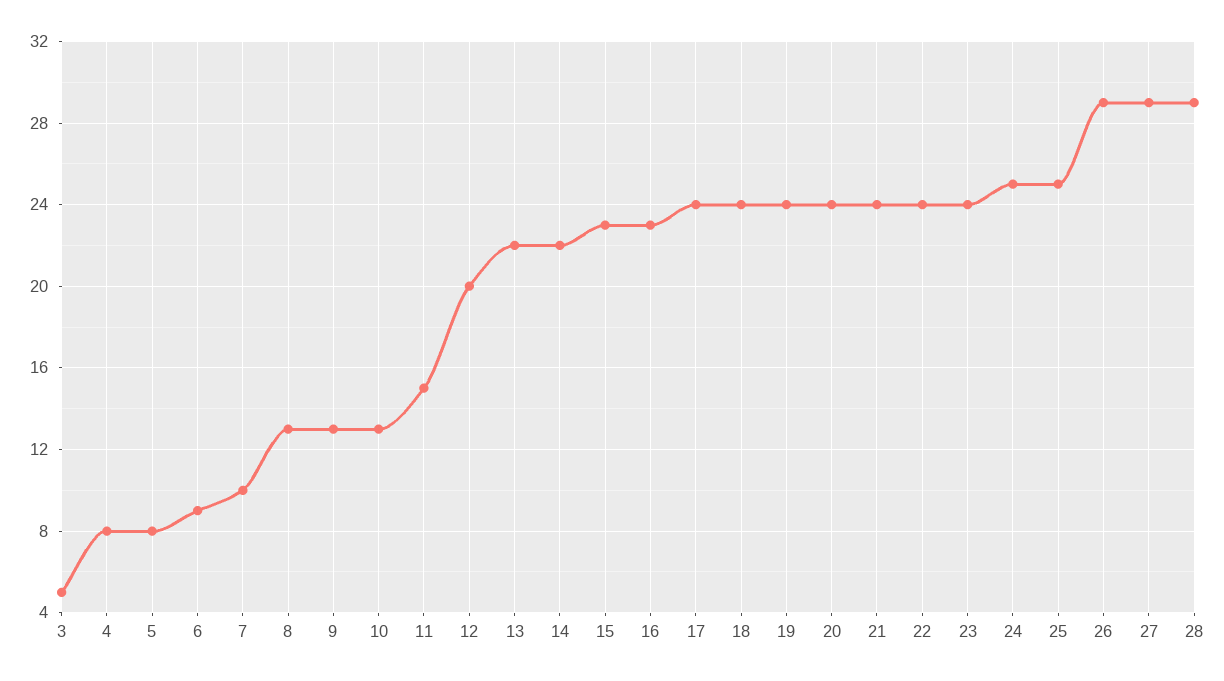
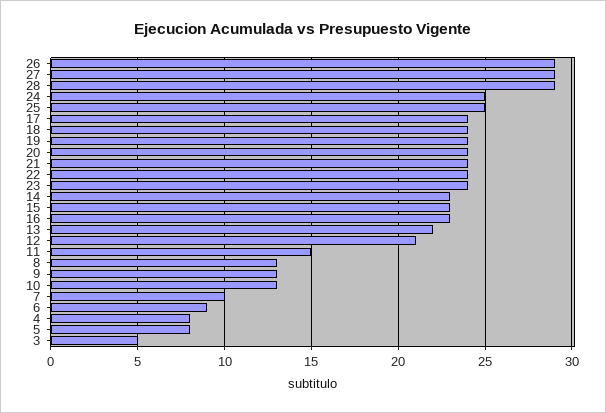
12: 20 -> 21
14: 22 -> 23

